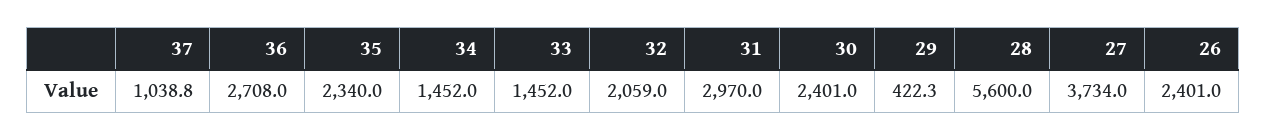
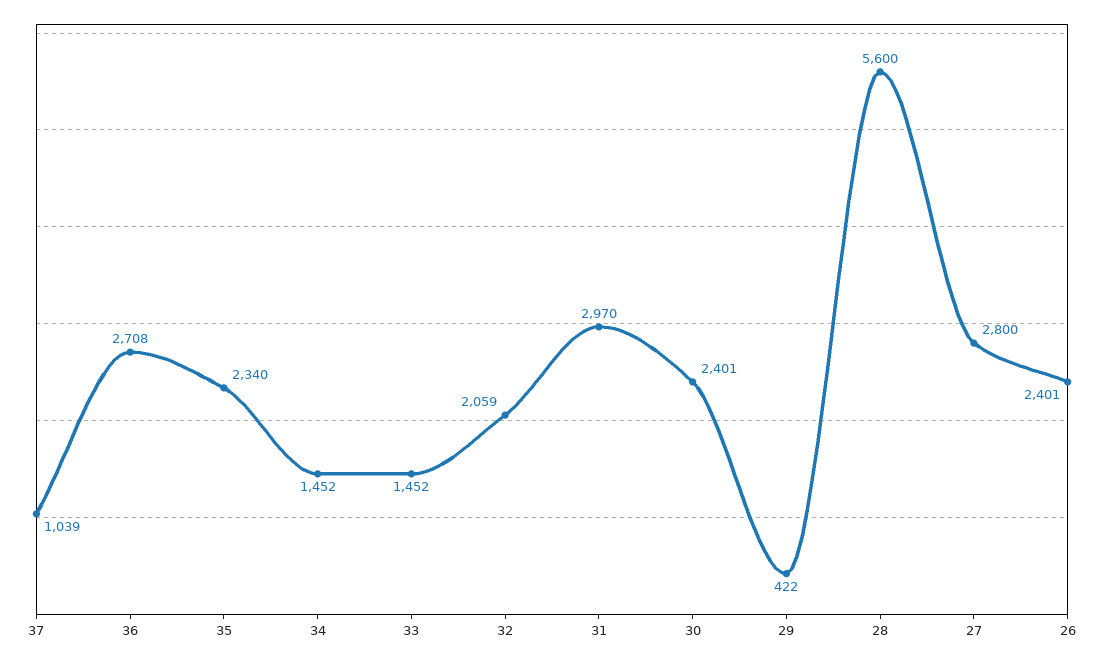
27: 3734 -> 2800

